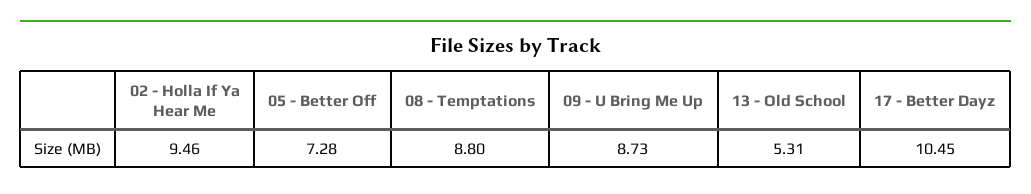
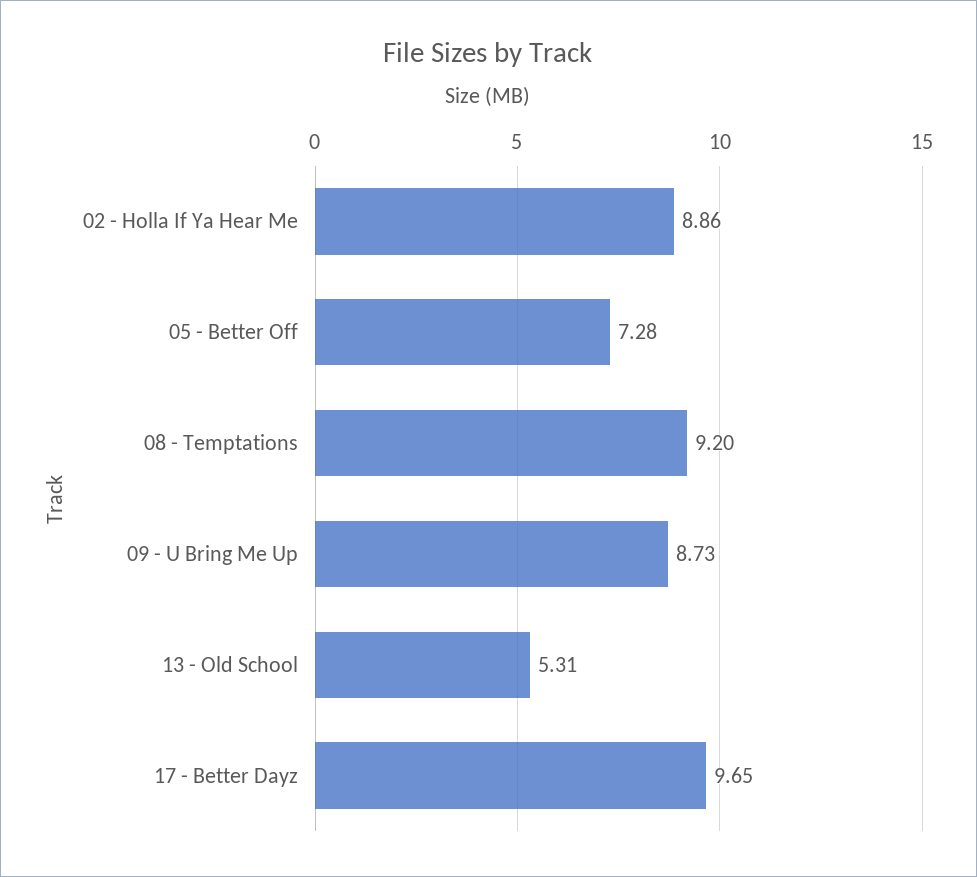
02 - Holla If Ya Hear Me: 9.46 -> 8.86
08 - Temptations: 8.8 -> 9.2
17 - Better Dayz: 10.45 -> 9.65

